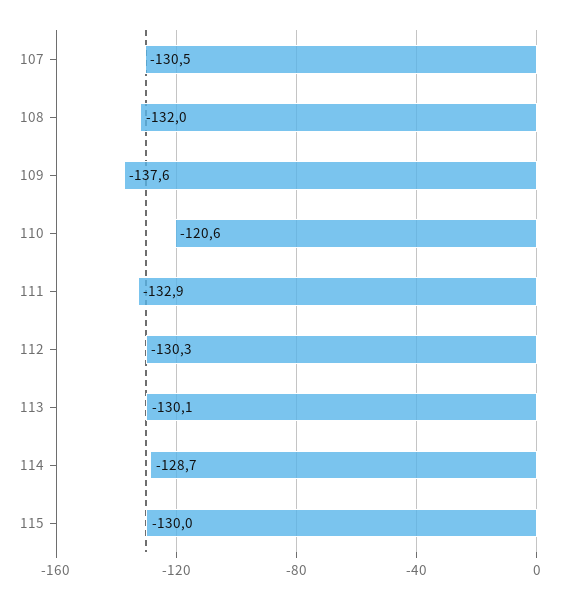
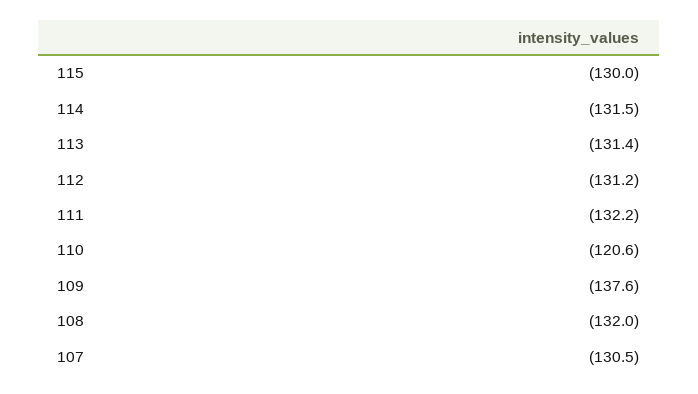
111: -132.9 -> -132.2
112: -130.3 -> -131.2
113: -130.1 -> -131.4
114: -128.7 -> -131.5

